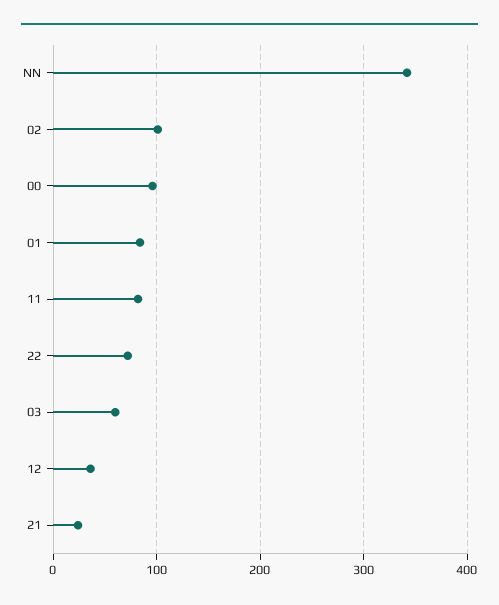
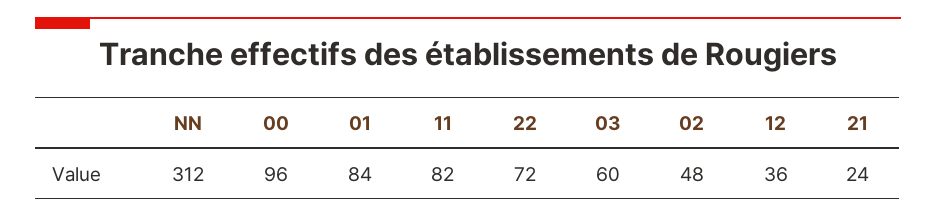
NN: 340 -> 312
02: 100 -> 48

